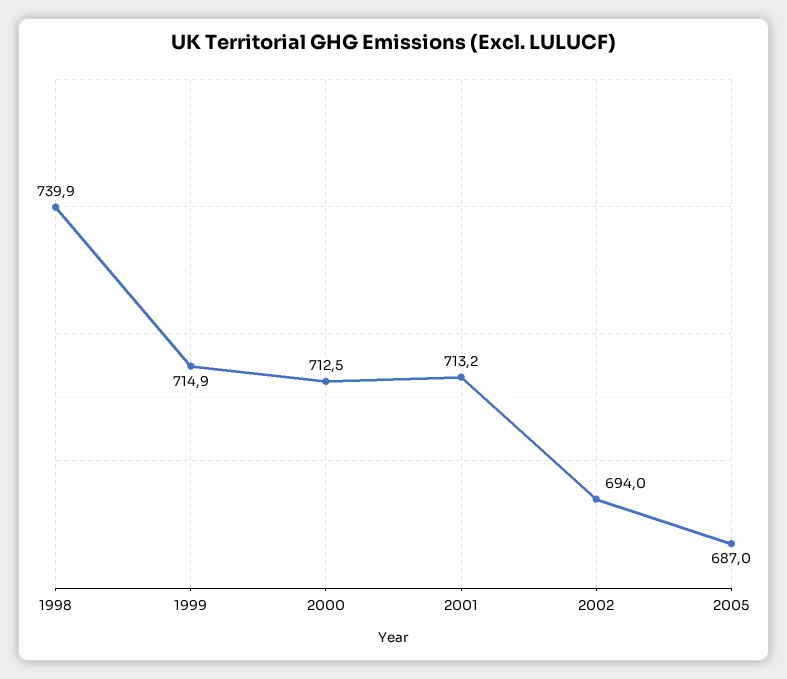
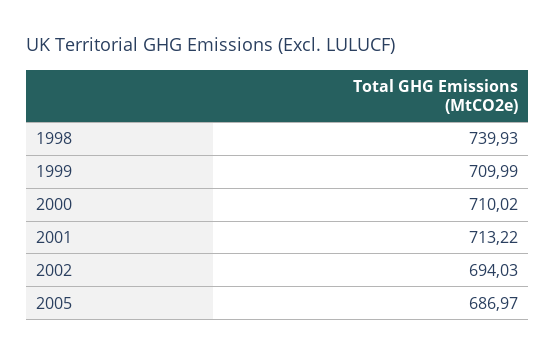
1999: 714.9 -> 709.99
2000: 712.5 -> 710.02

